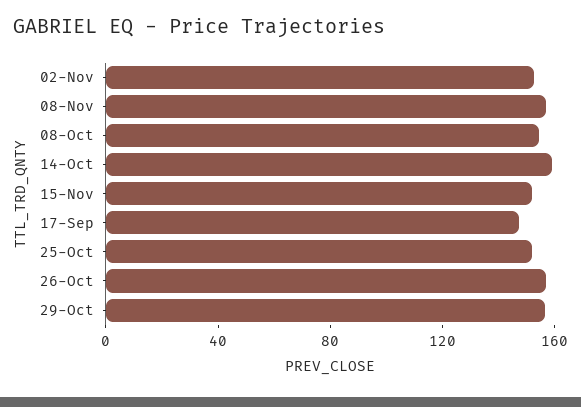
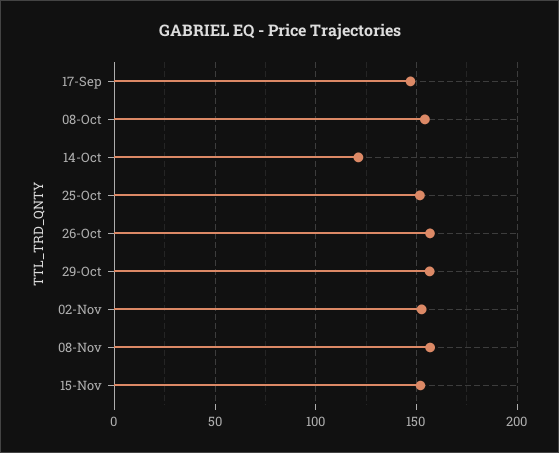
14-Oct: 160 -> 120

